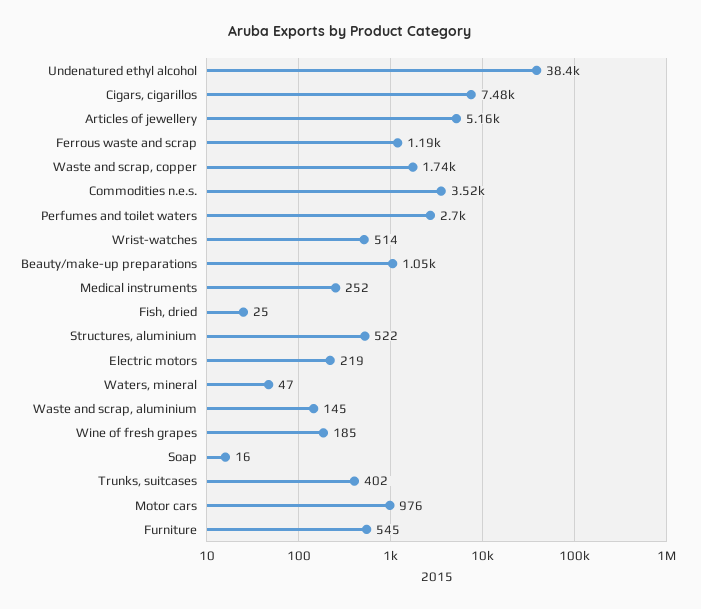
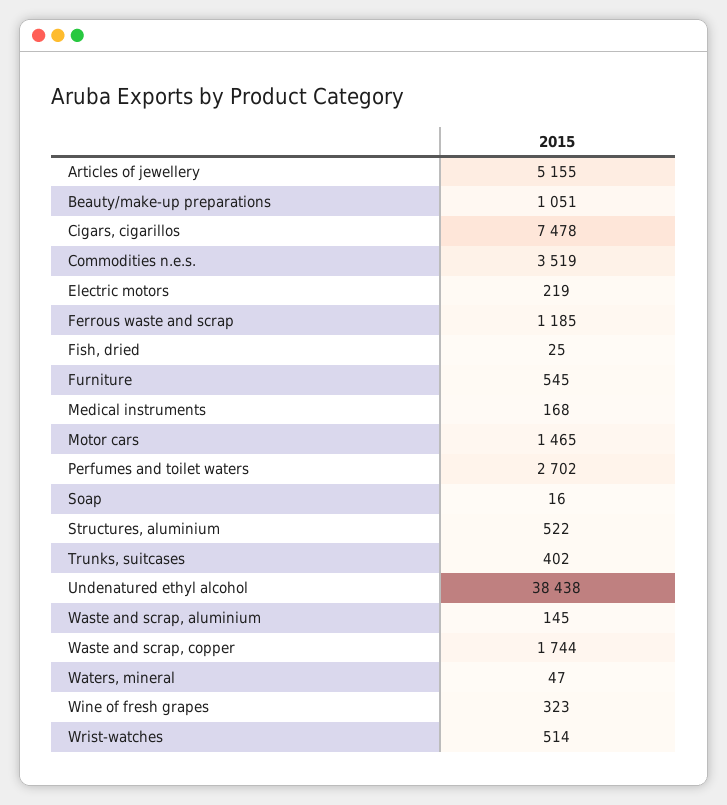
Medical instruments: 252 -> 168
Wine of fresh grapes: 185 -> 323
Motor cars: 976 -> 1465

